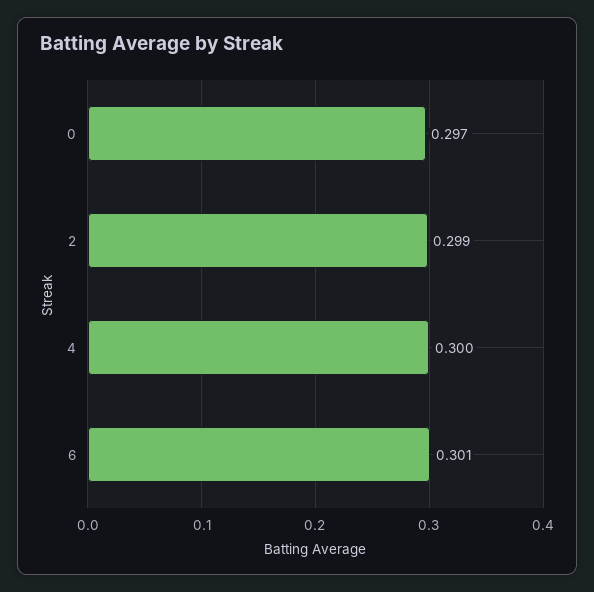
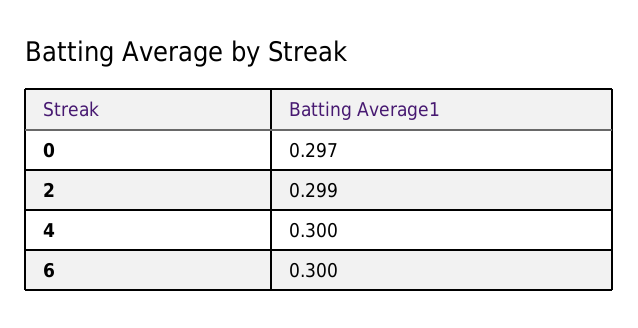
6: 0.301 -> 0.3

